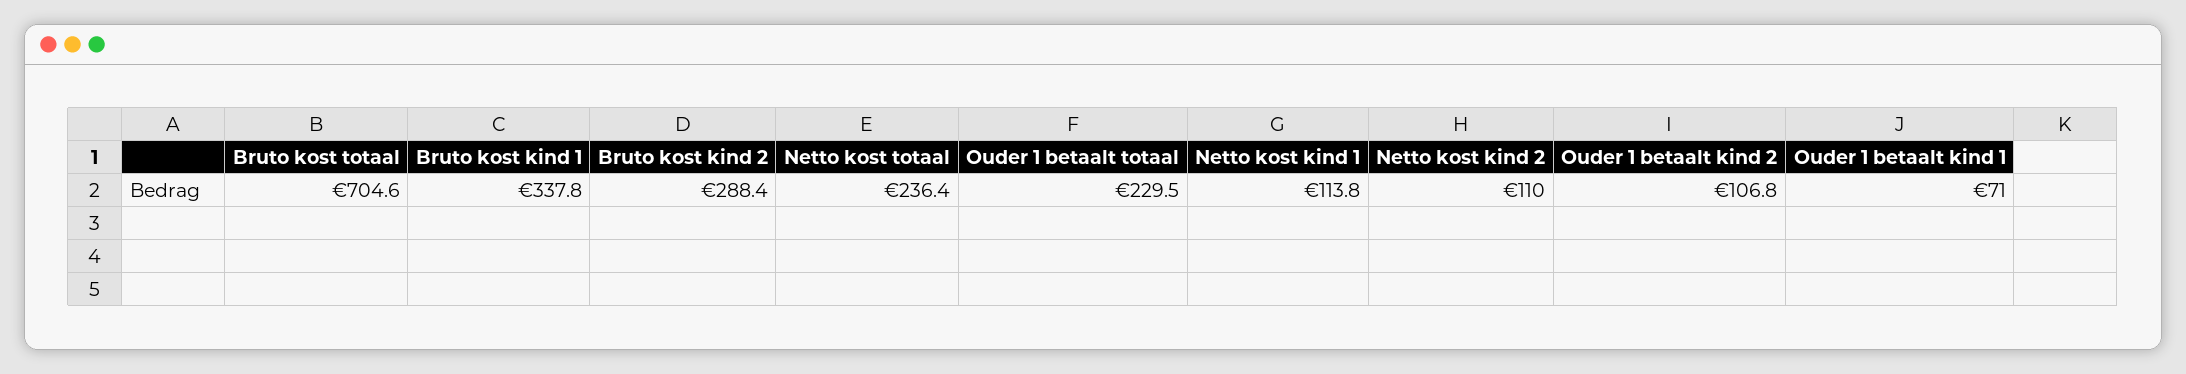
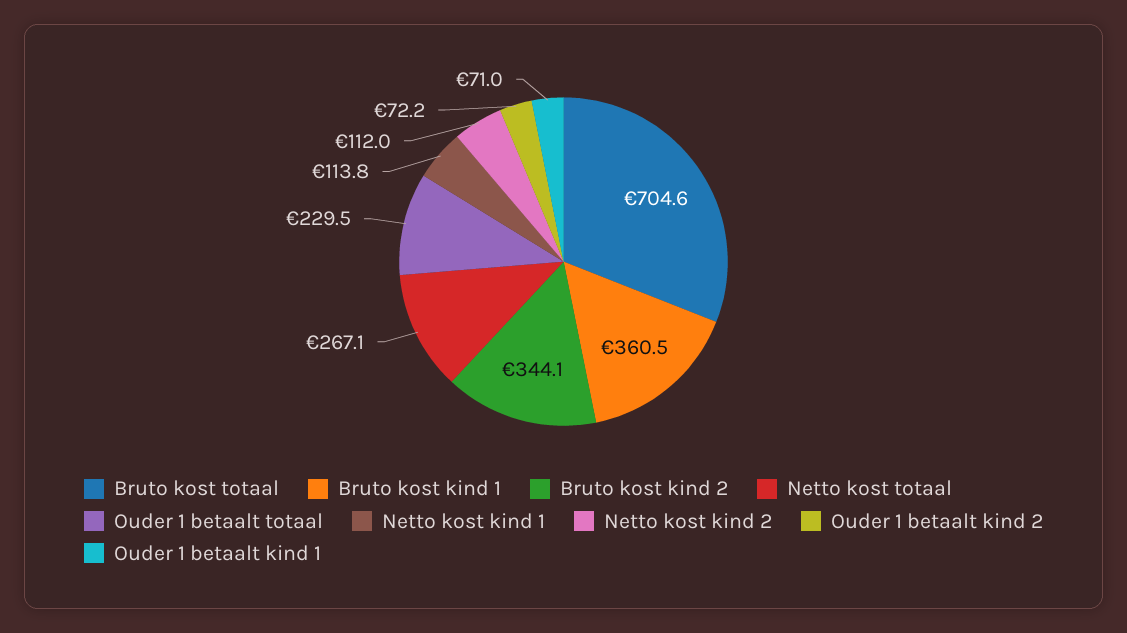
Bruto kost kind 1: 337.8 -> 360.5
Bruto kost kind 2: 288.4 -> 344.1
Netto kost totaal: 236.4 -> 267.1
Netto kost kind 2: 110 -> 112
Ouder 1 betaalt kind 2: 106.8 -> 72.2

